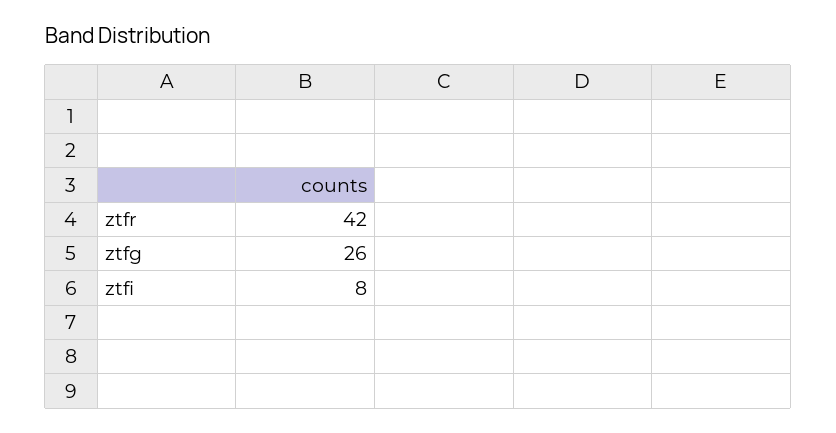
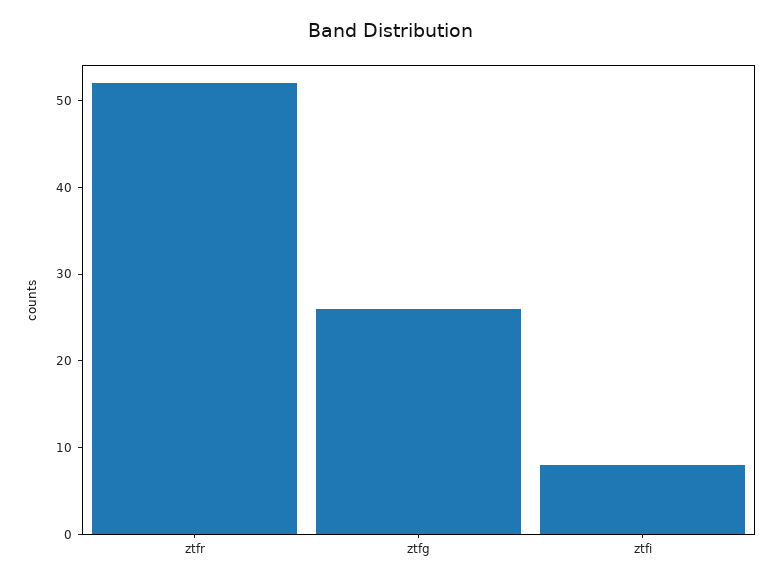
ztfr: 42 -> 52

